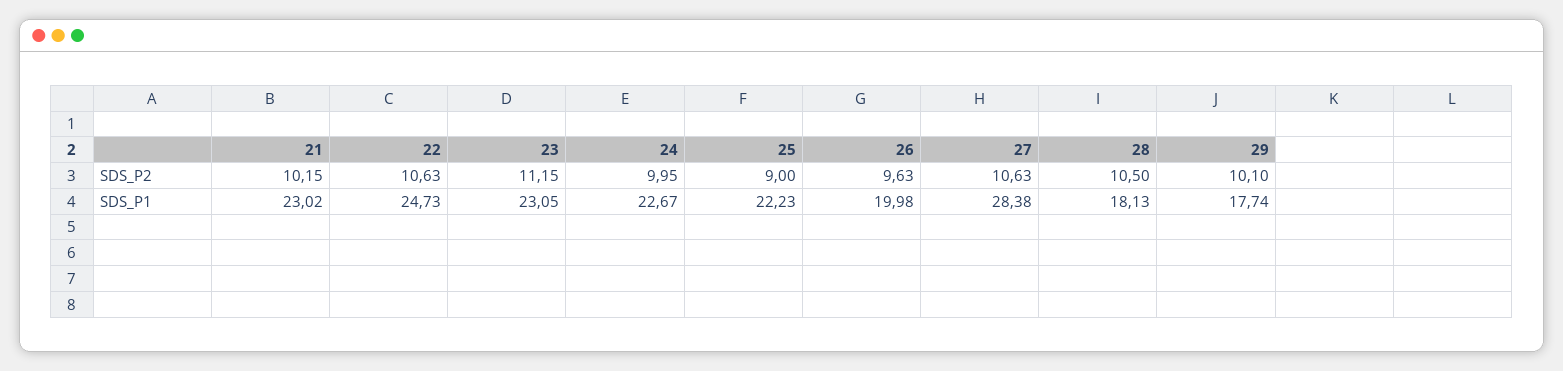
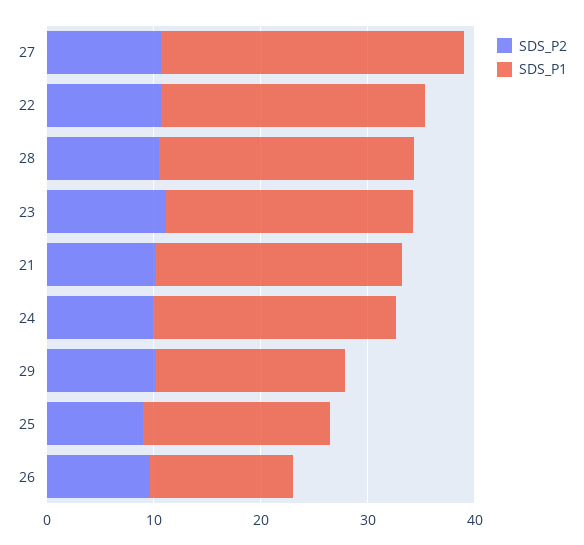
SDS_P1, 25: 22.23 -> 18
SDS_P1, 26: 19.98 -> 14
SDS_P1, 28: 18.13 -> 24

